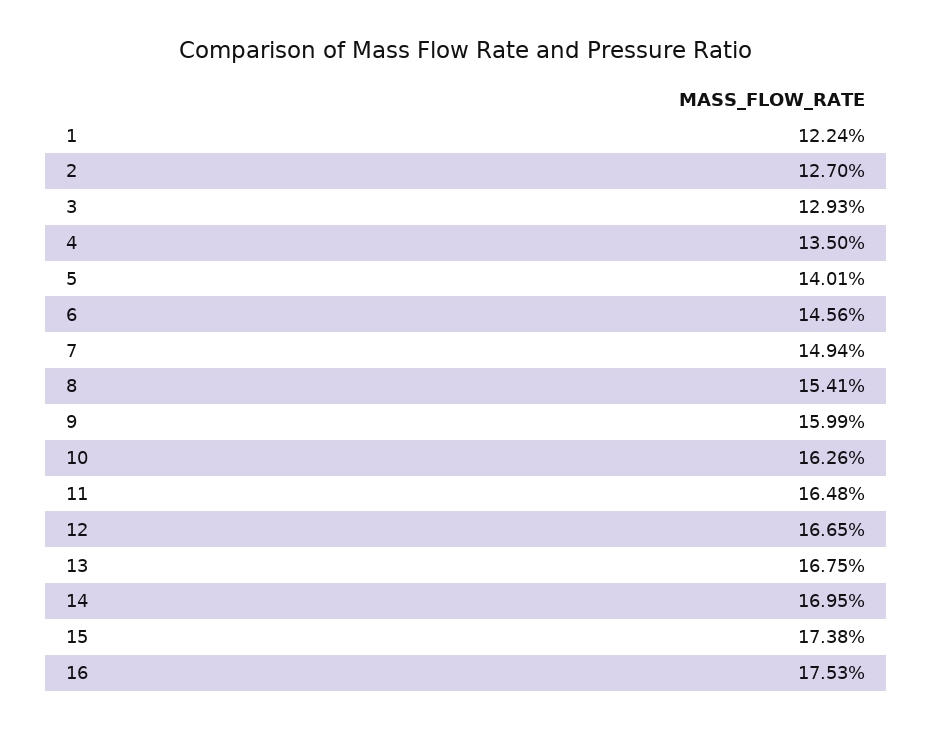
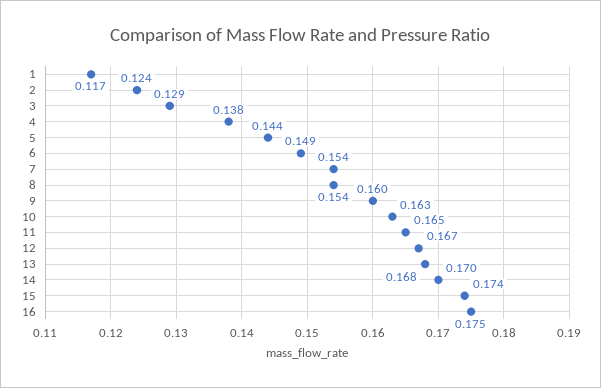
1: 0.1224 -> 0.117
2: 0.127 -> 0.124
4: 0.135 -> 0.138
5: 0.1401 -> 0.144
6: 0.1456 -> 0.149
7: 0.1494 -> 0.154

